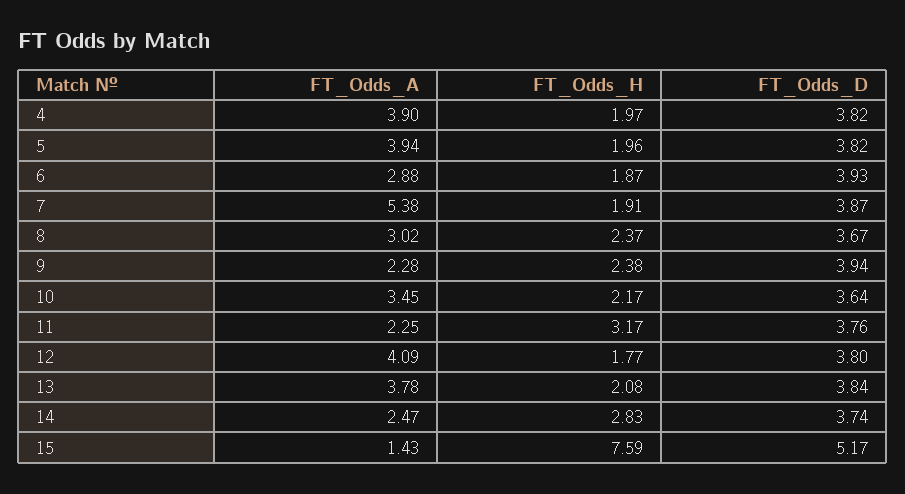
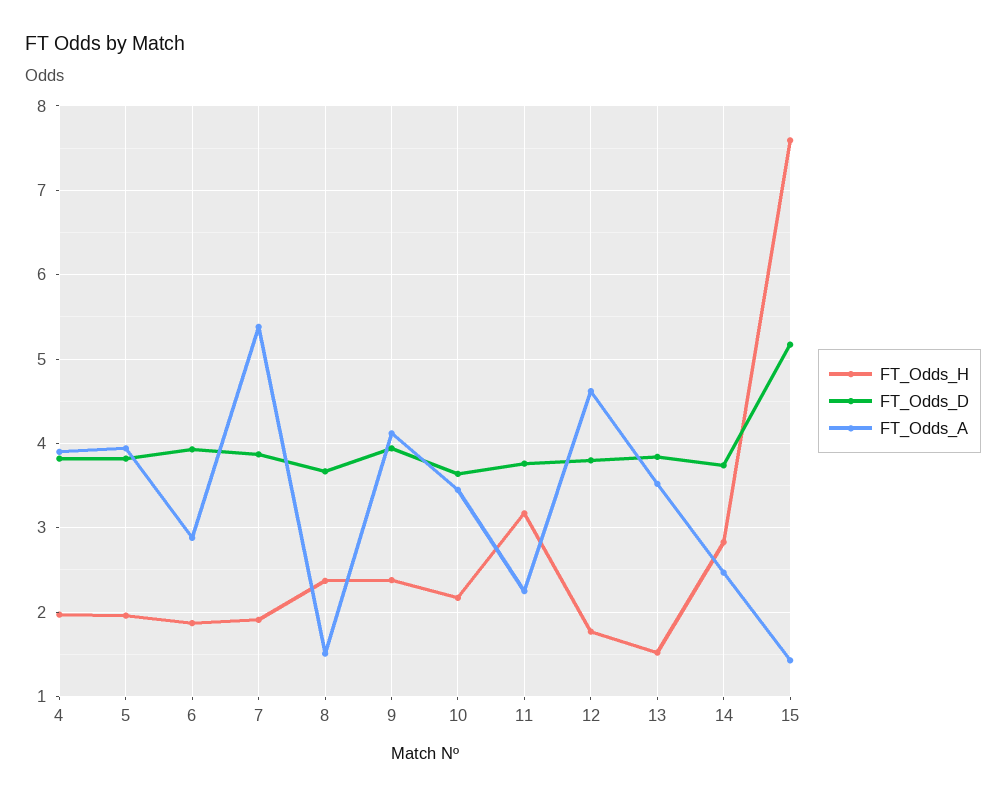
FT_Odds_A, 8: 3.02 -> 1.5
FT_Odds_A, 9: 2.28 -> 4.1
FT_Odds_A, 12: 4.09 -> 4.6
FT_Odds_A, 13: 3.78 -> 3.5
FT_Odds_H, 13: 2.08 -> 1.5

